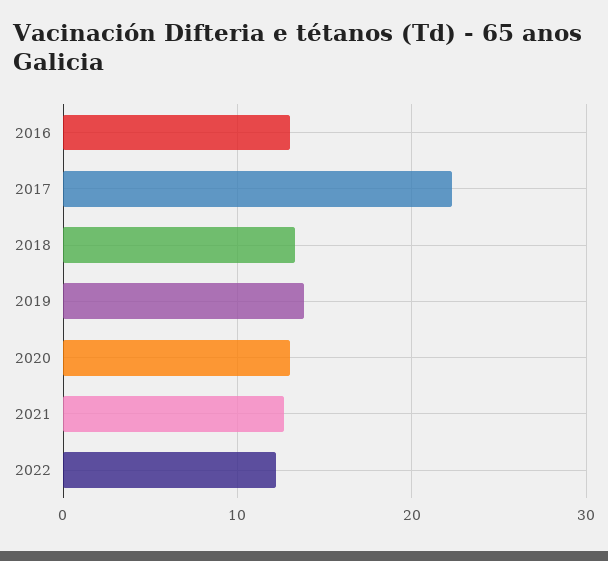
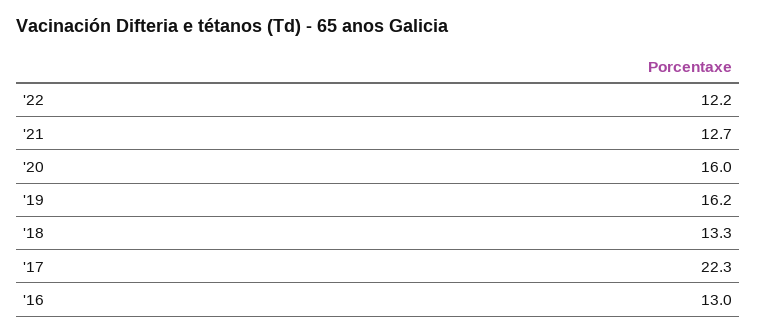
2019: 14 -> 16.2
2020: 13 -> 16

